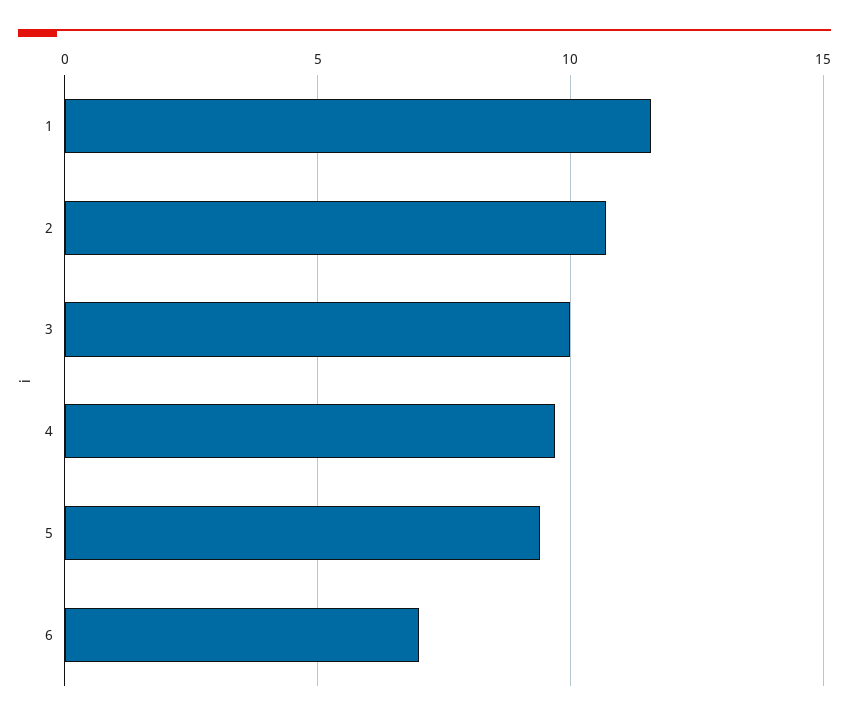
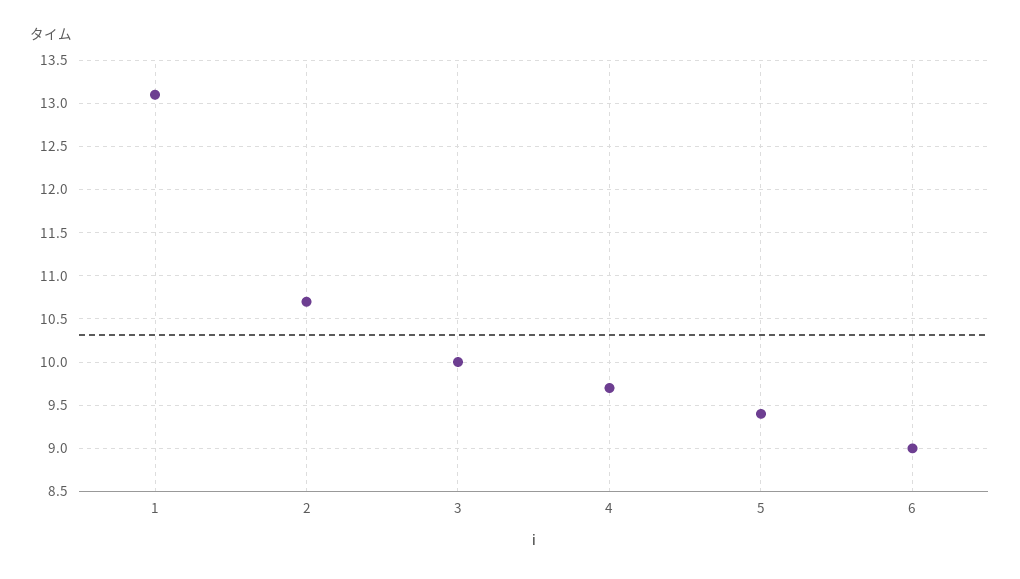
1: 11.5 -> 13.1
6: 7 -> 9

